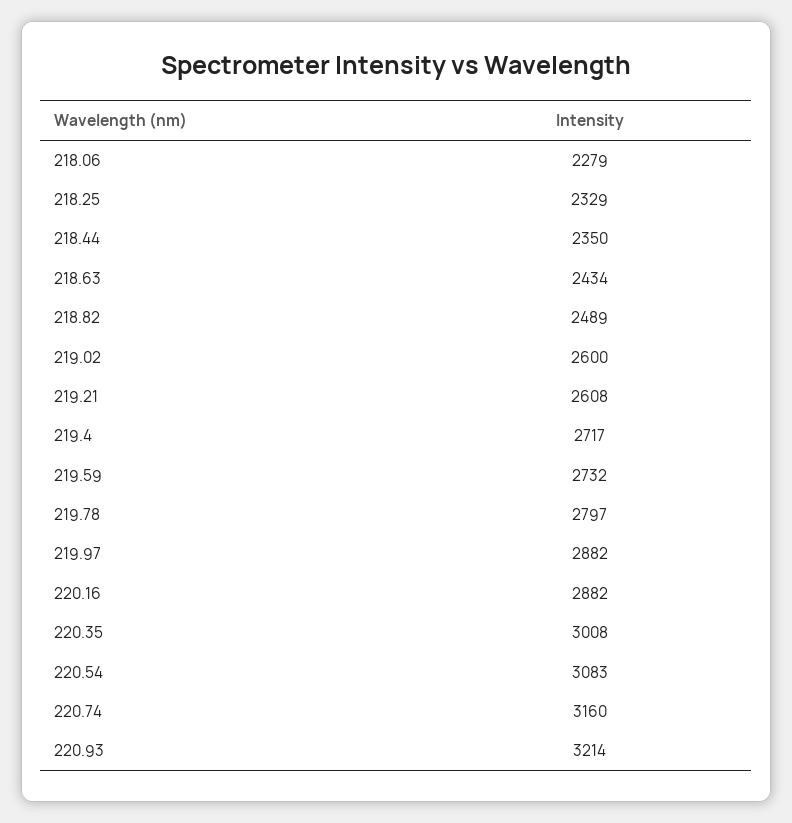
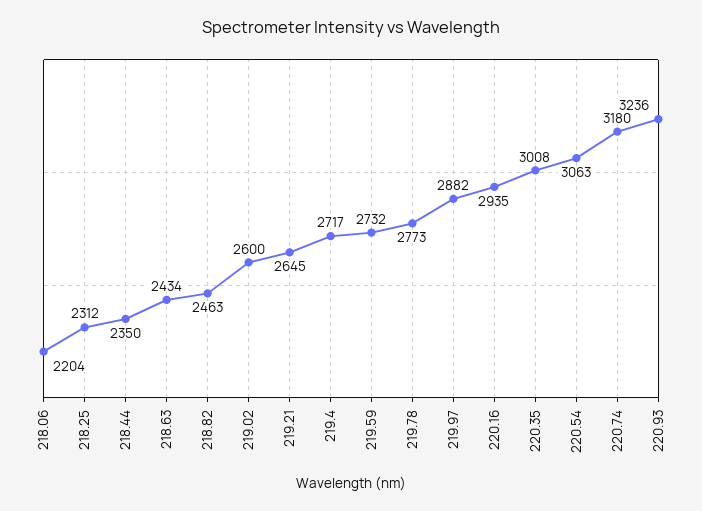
218.06: 2279 -> 2204
218.25: 2329 -> 2312
218.82: 2489 -> 2463
219.21: 2608 -> 2645
219.78: 2797 -> 2773
220.16: 2882 -> 2935
220.54: 3083 -> 3063
220.74: 3160 -> 3180
220.93: 3214 -> 3236

